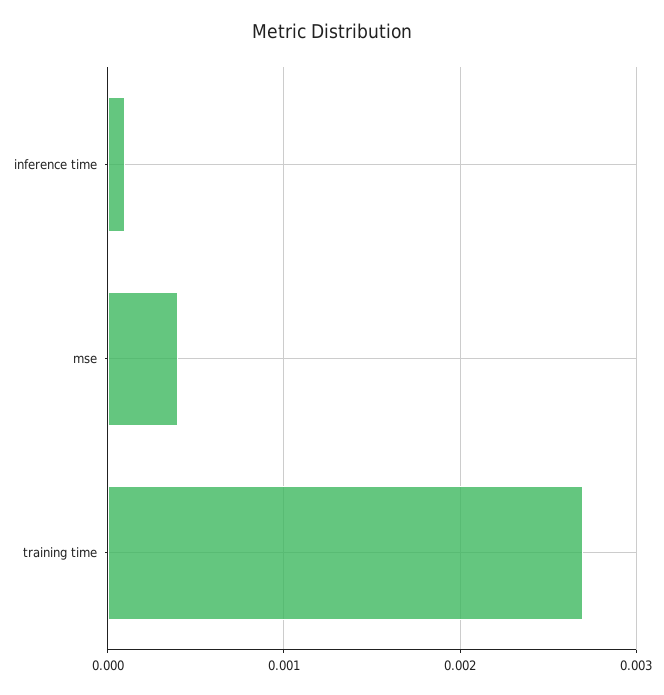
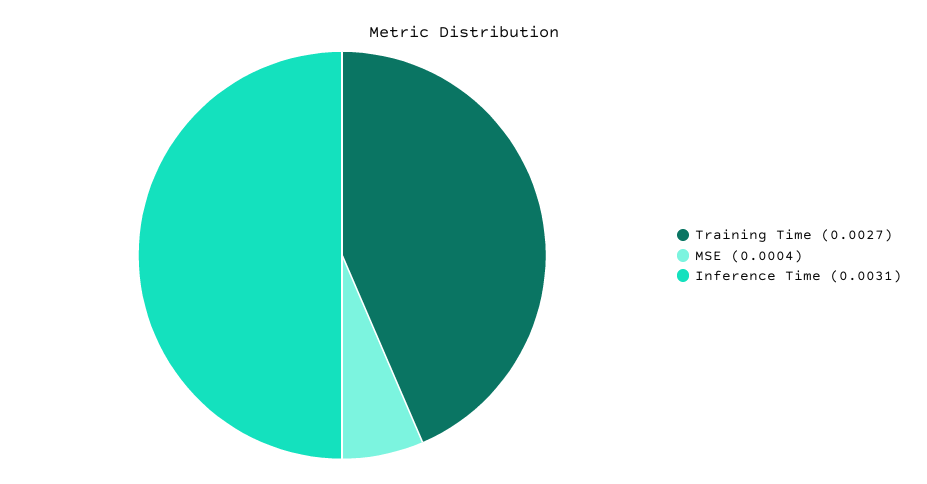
inference time: 0.0001 -> 0.0031

